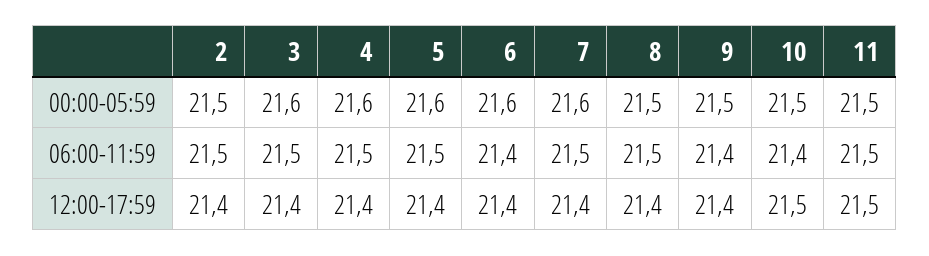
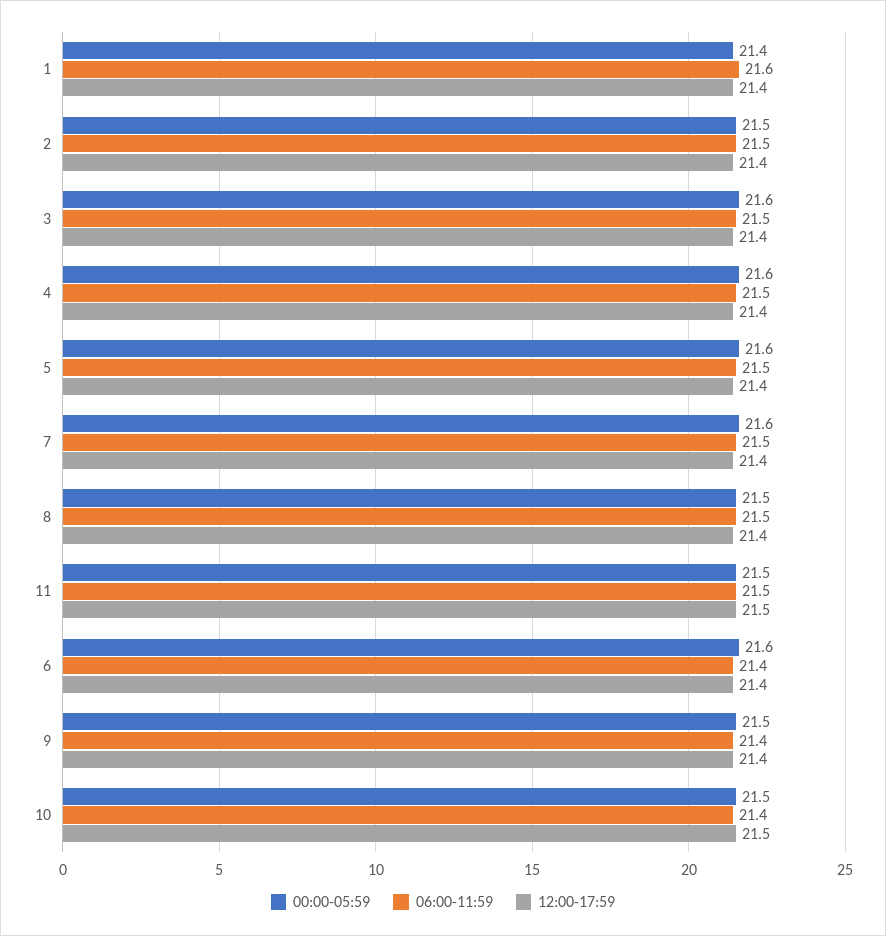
00:00-05:59, 1: none -> 21.4
06:00-11:59, 1: none -> 21.6
12:00-17:59, 1: none -> 21.4

